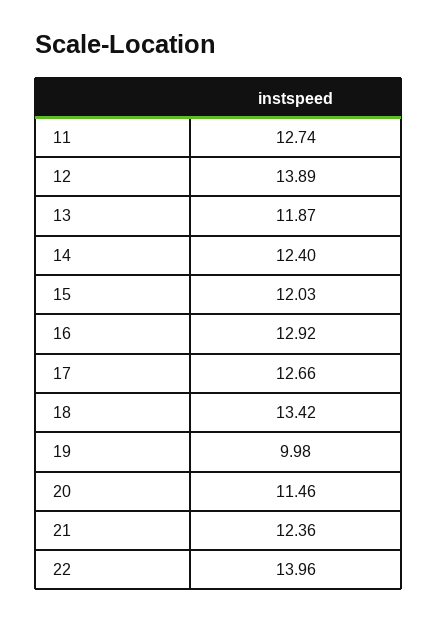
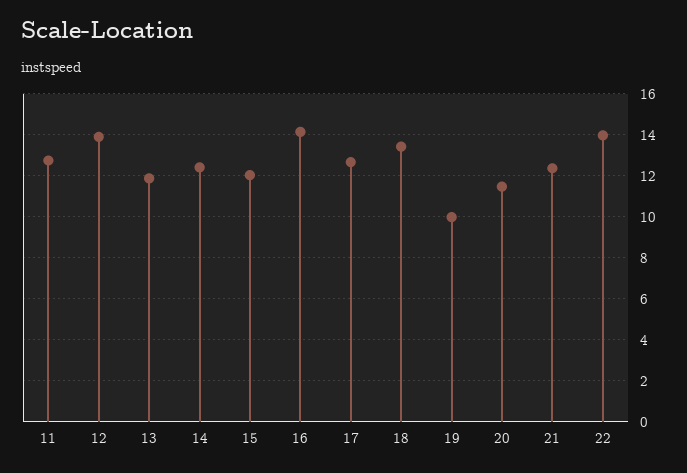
16: 12.92 -> 14

